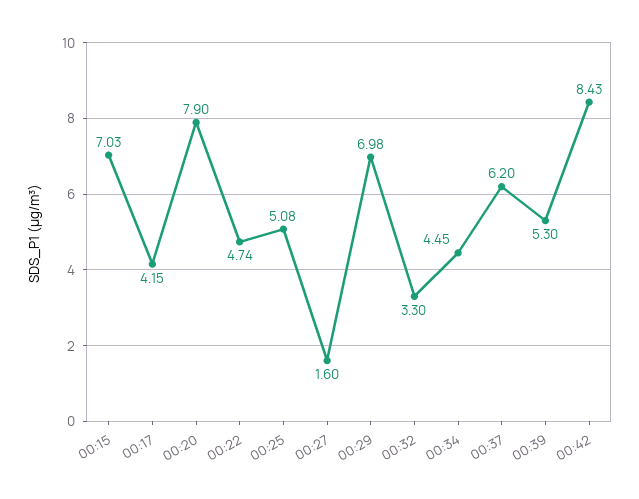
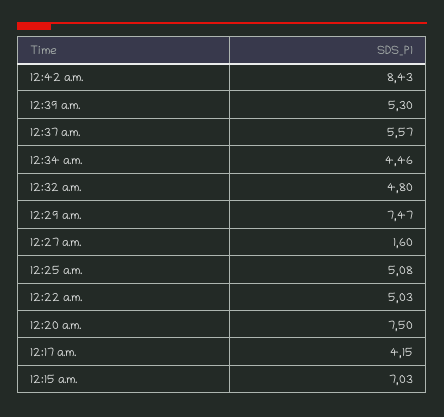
00:20: 7.9 -> 7.5
00:22: 4.74 -> 5.03
00:29: 6.98 -> 7.47
00:32: 3.3 -> 4.8
00:34: 4.45 -> 4.46
00:37: 6.2 -> 5.57

